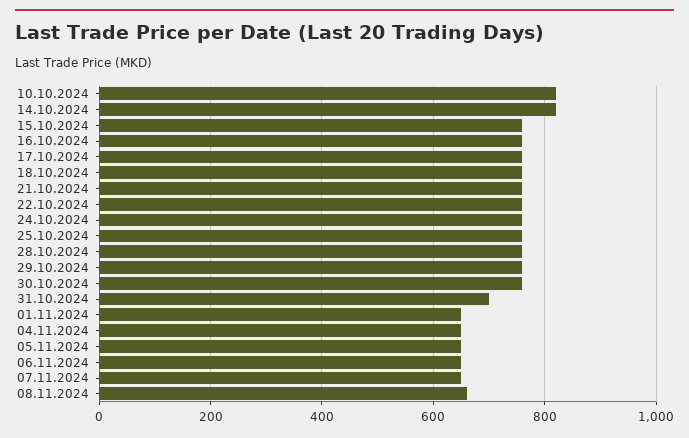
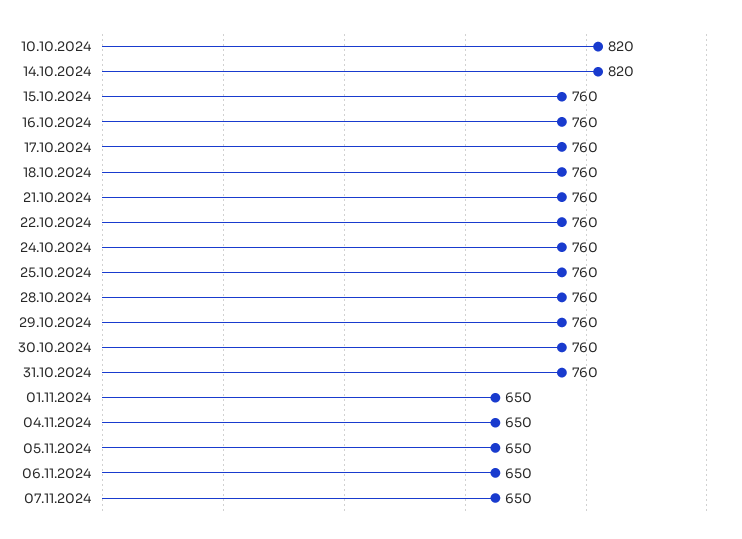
31.10.2024: 700 -> 760
08.11.2024: 660 -> none

